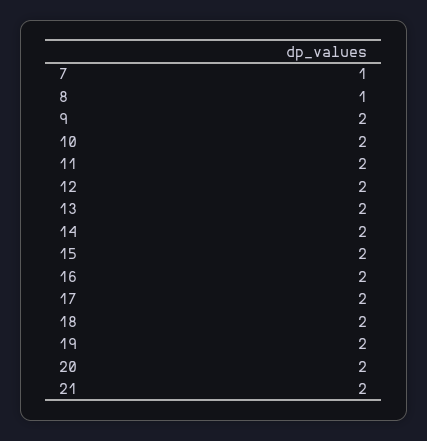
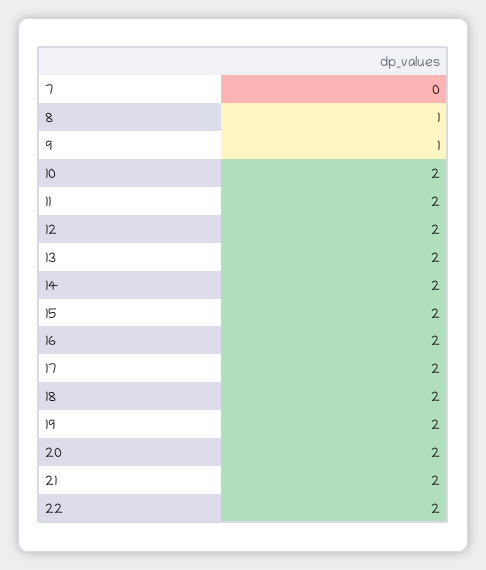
7: 1 -> 0
9: 2 -> 1
22: none -> 2

